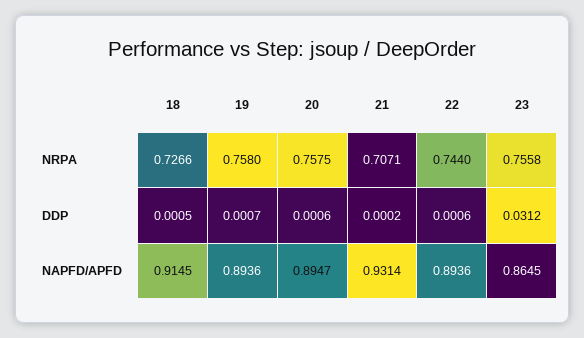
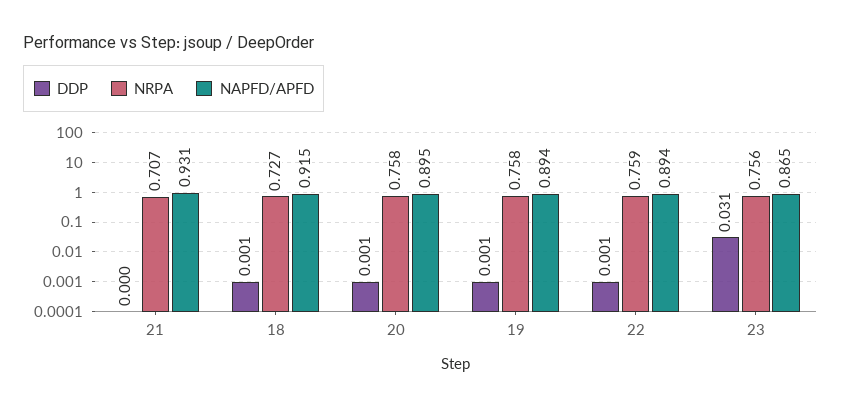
NRPA, 22: 0.744 -> 0.759

